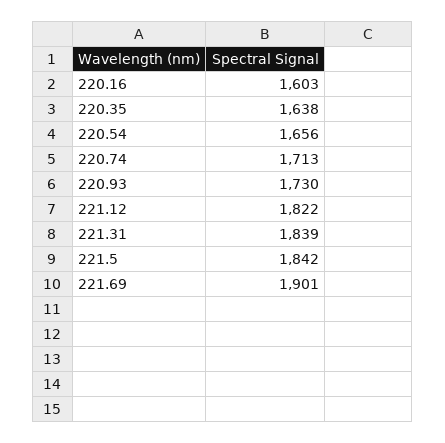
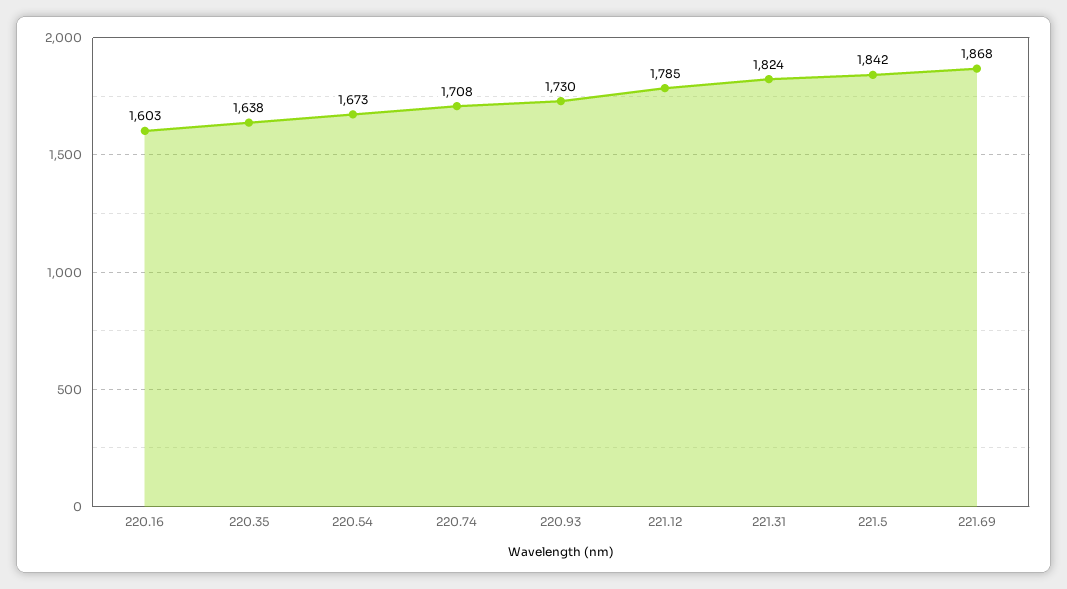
220.54: 1656 -> 1673
220.74: 1713 -> 1708
221.12: 1822 -> 1785
221.31: 1839 -> 1824
221.69: 1901 -> 1868

